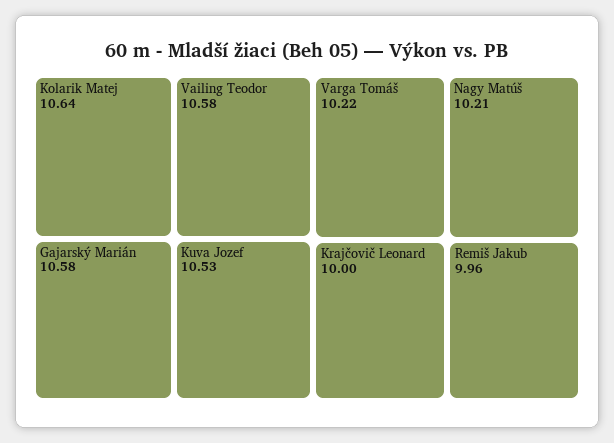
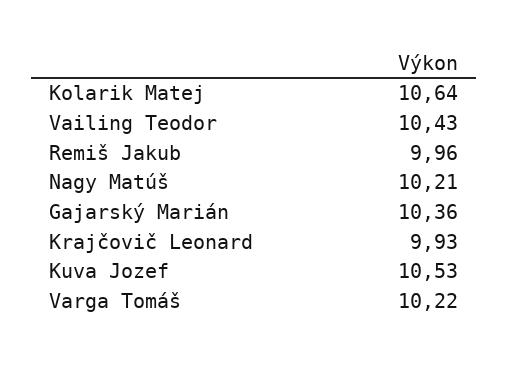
Vailing Teodor: 10.58 -> 10.43
Gajarský Marián: 10.58 -> 10.36
Krajčovič Leonard: 10 -> 9.93

